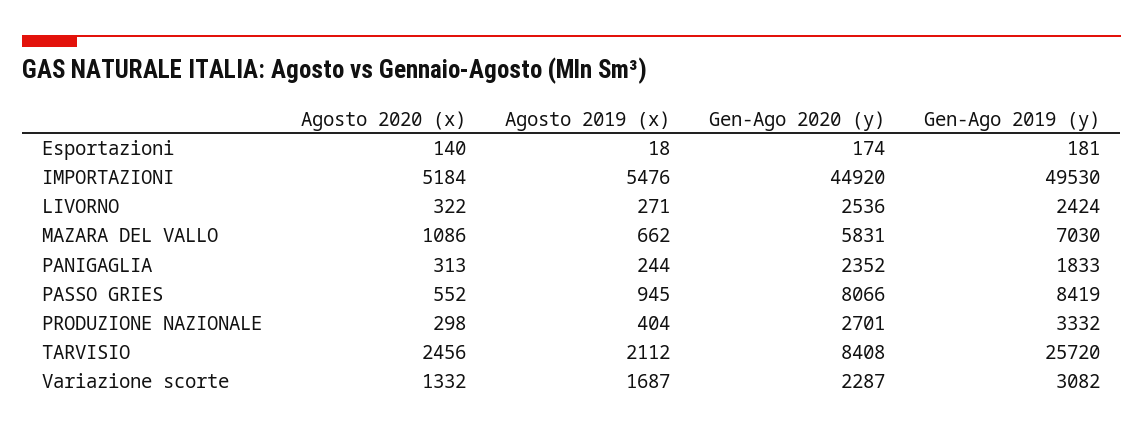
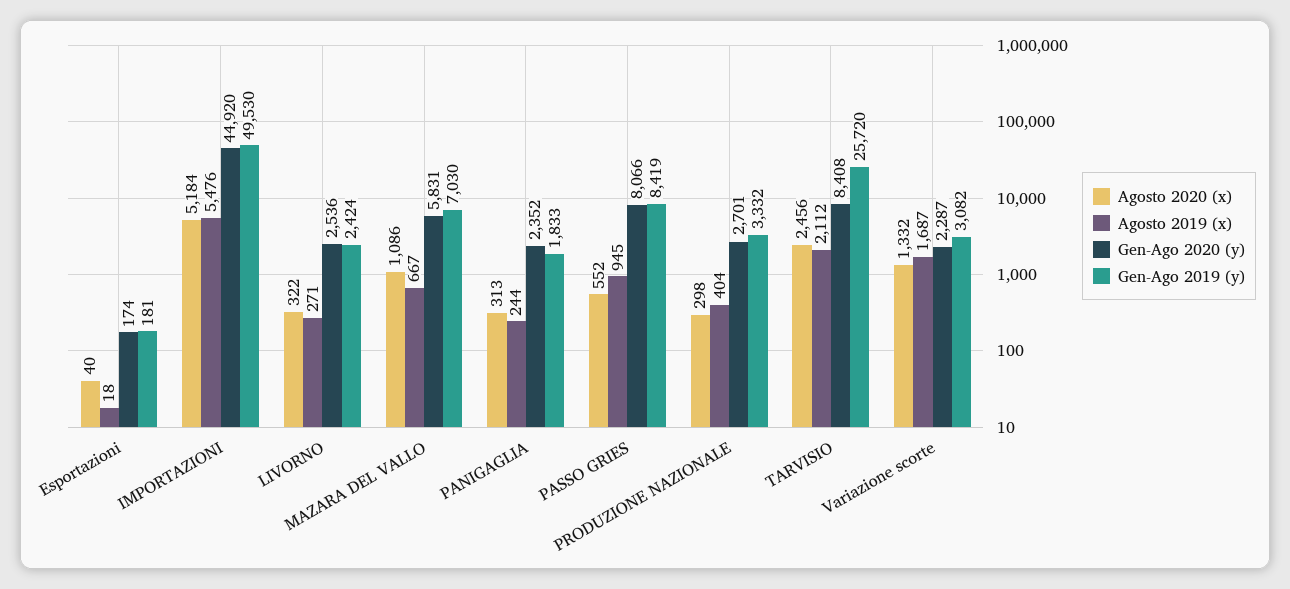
Agosto 2020 (x), Esportazioni: 140 -> 40
Agosto 2019 (x), MAZARA DEL VALLO: 662 -> 667

